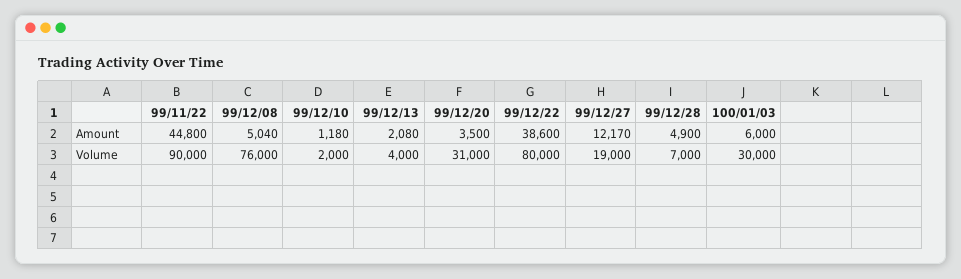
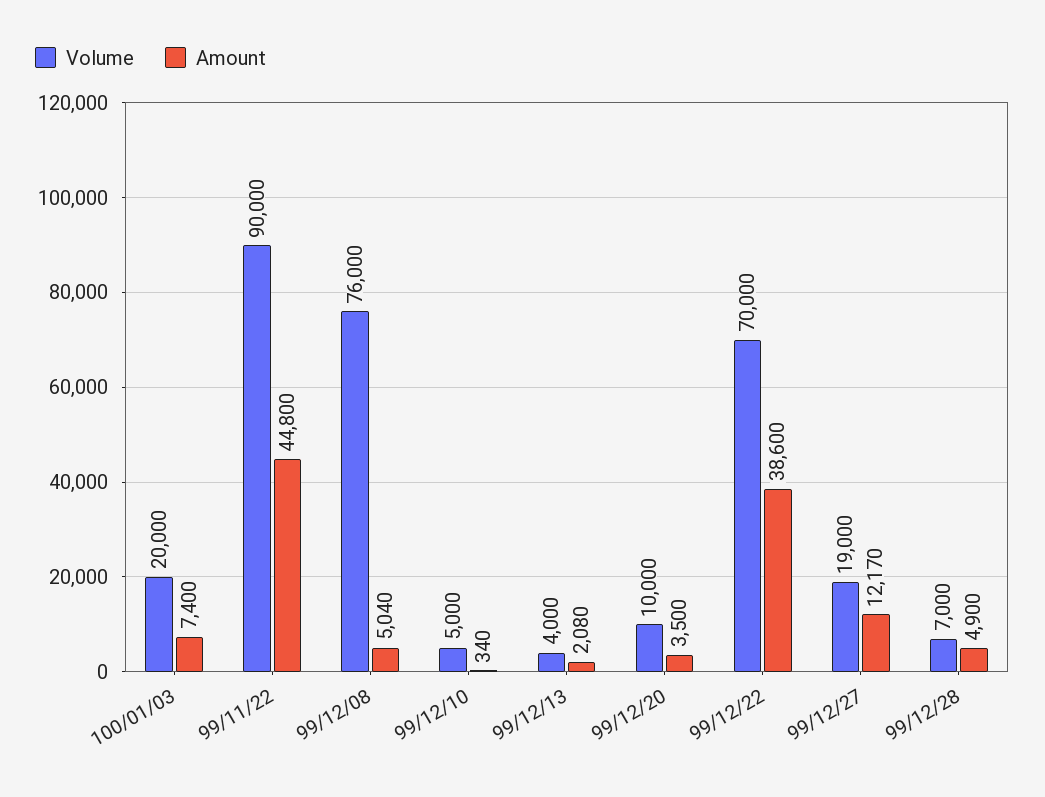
Amount, 99/12/10: 1180 -> 340
Amount, 100/01/03: 6000 -> 7400
Volume, 99/12/10: 2000 -> 5000
Volume, 99/12/20: 31000 -> 10000
Volume, 99/12/22: 80000 -> 70000
Volume, 100/01/03: 30000 -> 20000

